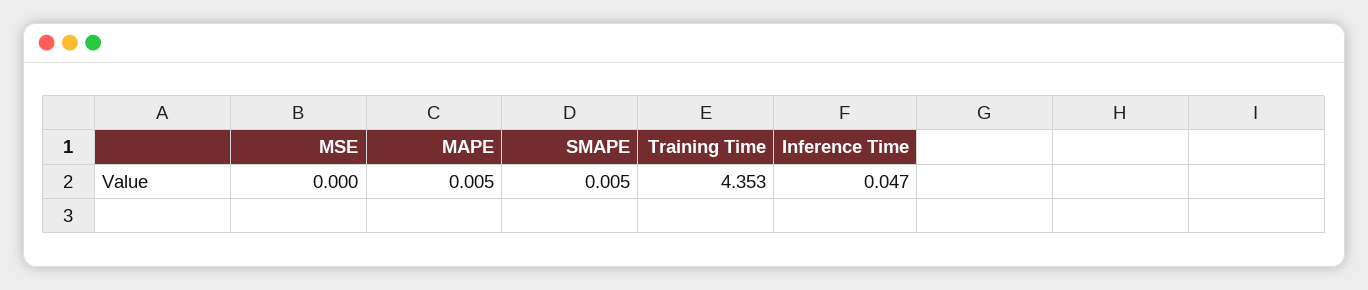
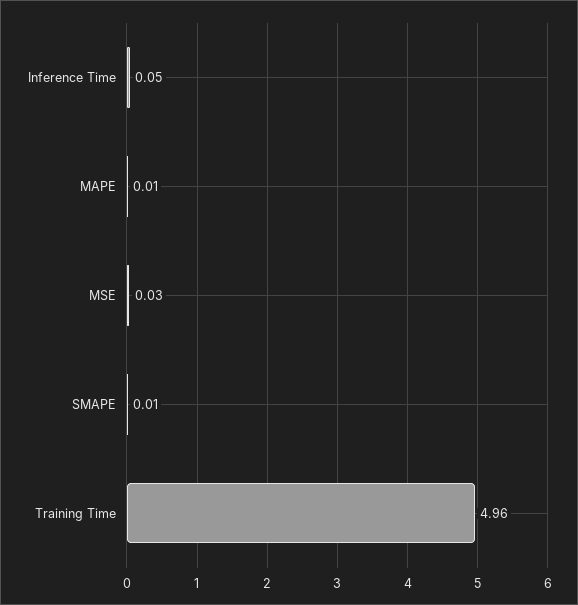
MSE: 0 -> 0.03
Training Time: 4.353 -> 4.96

